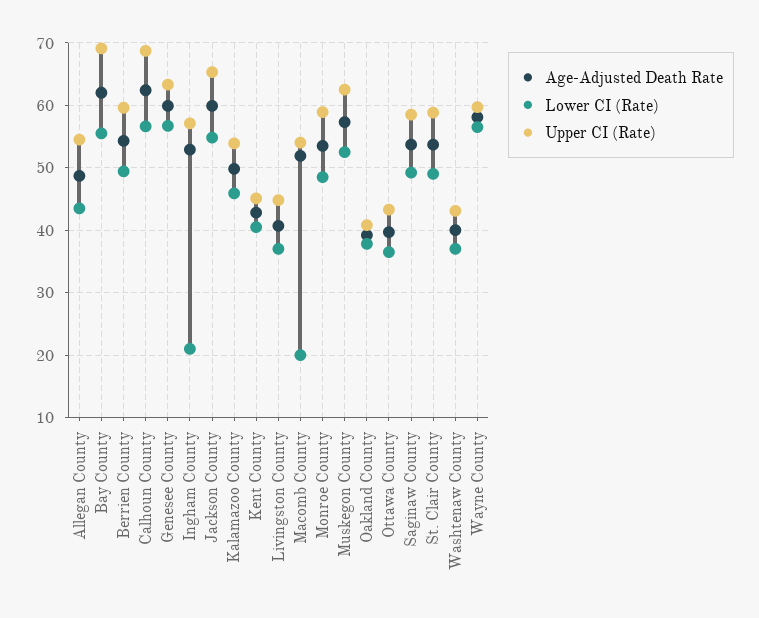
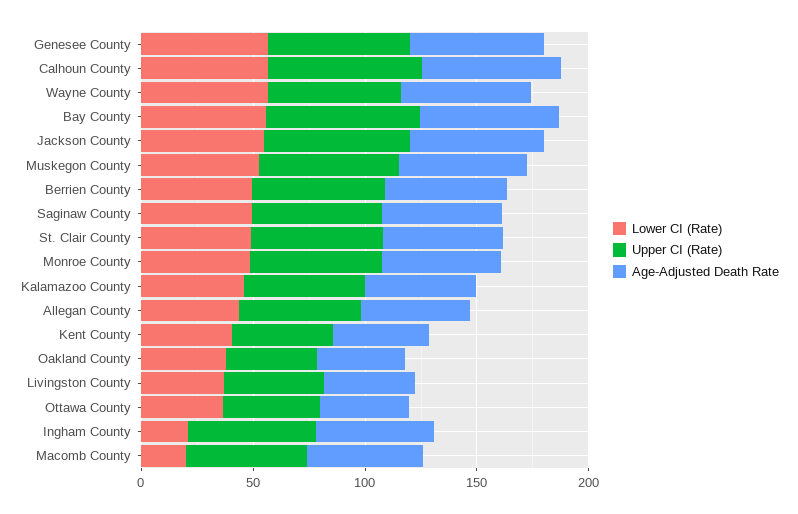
Age-Adjusted Death Rate, Washtenaw County: 40 -> none
Lower CI (Rate), Washtenaw County: 37 -> none
Upper CI (Rate), Washtenaw County: 43 -> none

